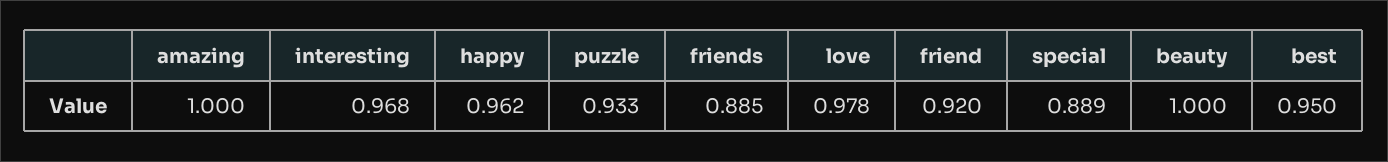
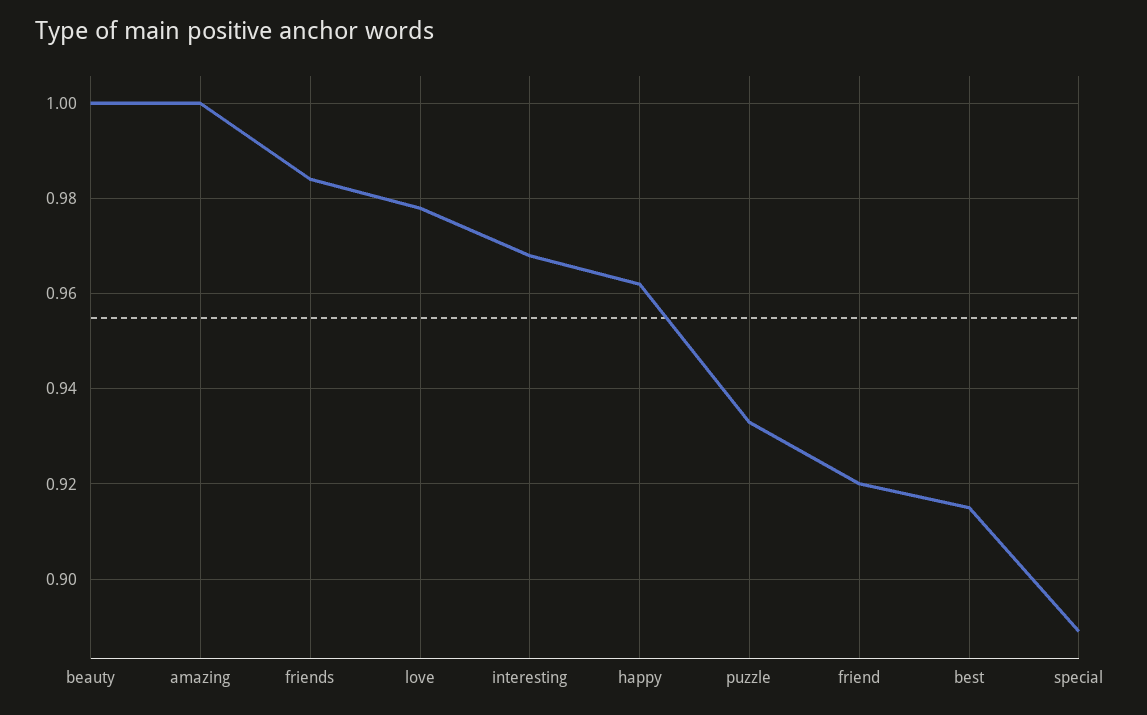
friends: 0.885 -> 0.985
best: 0.95 -> 0.915

